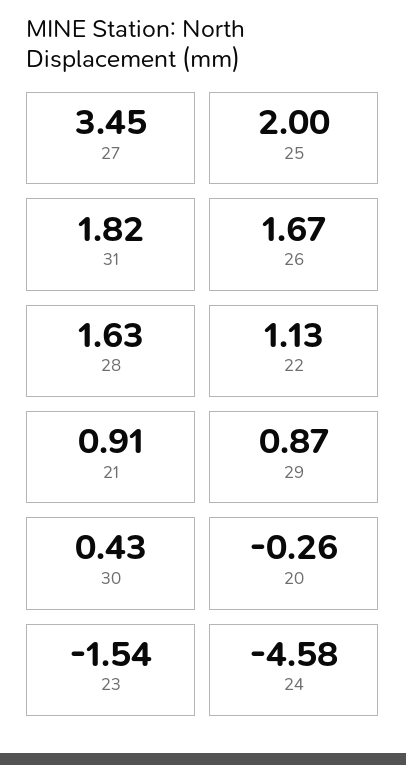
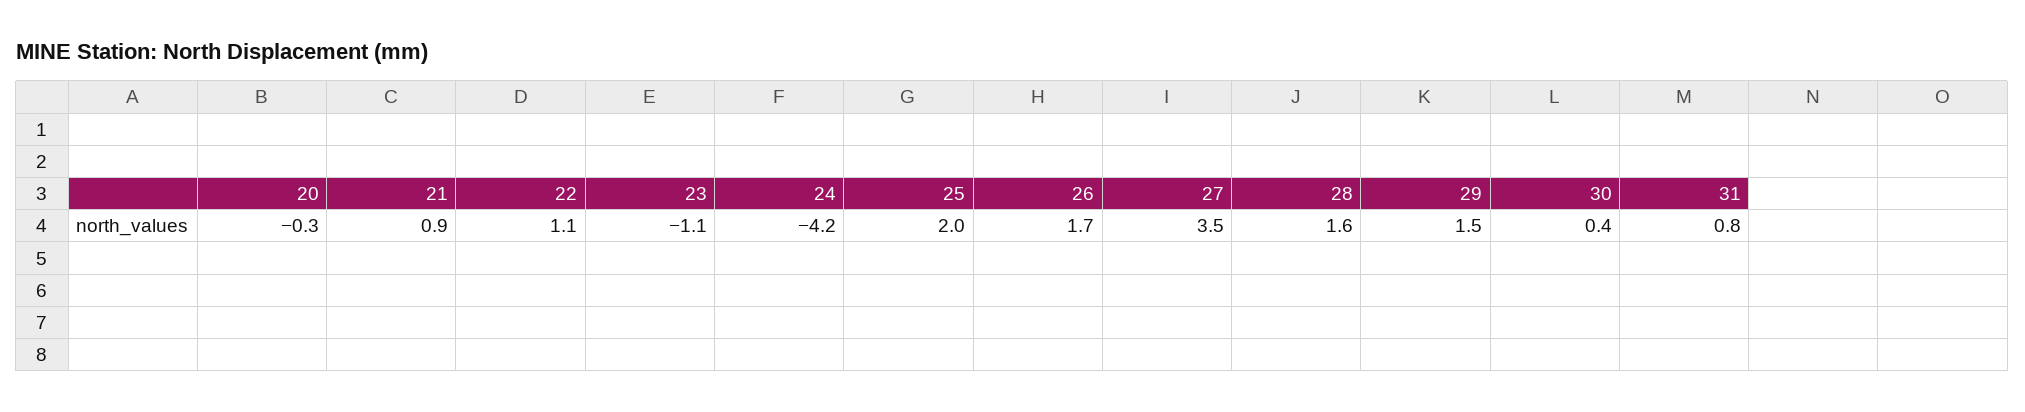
31: 1.82 -> 0.8
29: 0.87 -> 1.5
23: -1.54 -> -1.1
24: -4.58 -> -4.2

